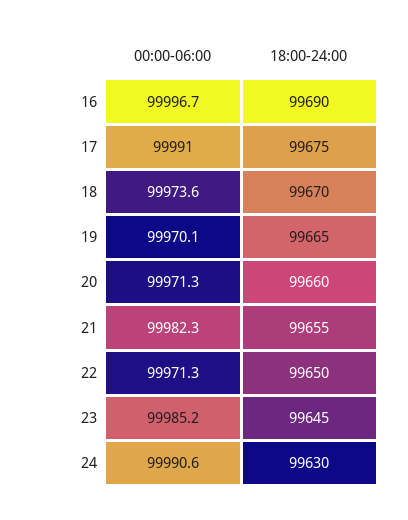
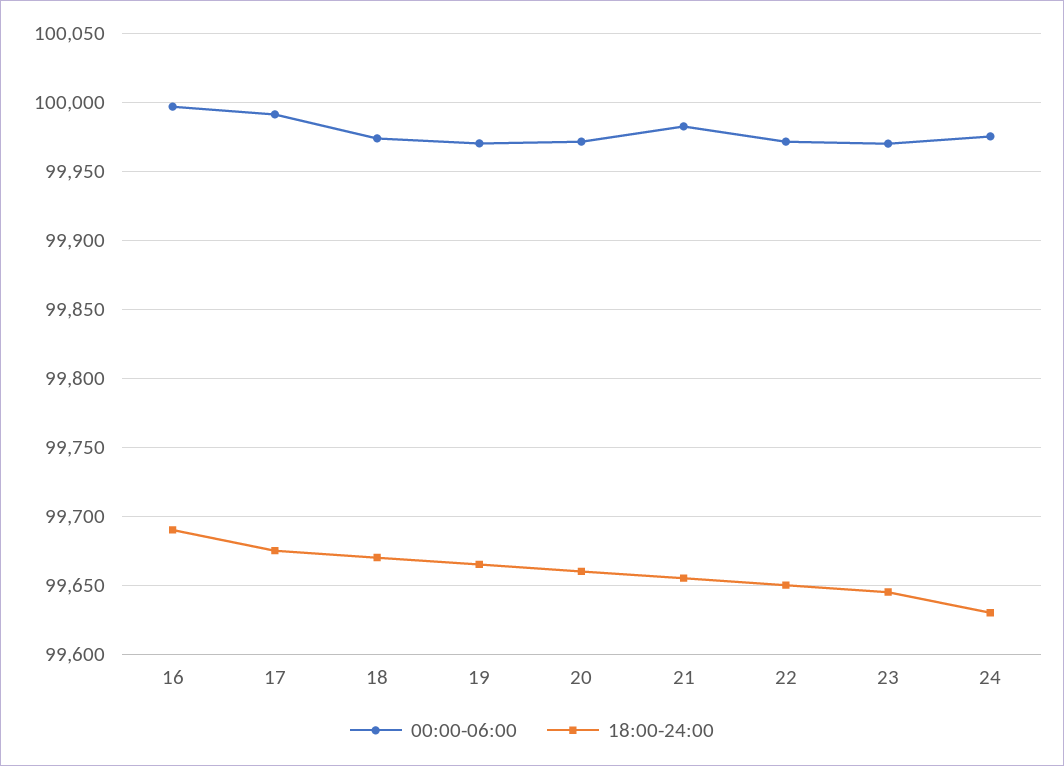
00:00-06:00, 23: 99985.2 -> 99970
00:00-06:00, 24: 99990.6 -> 99975

